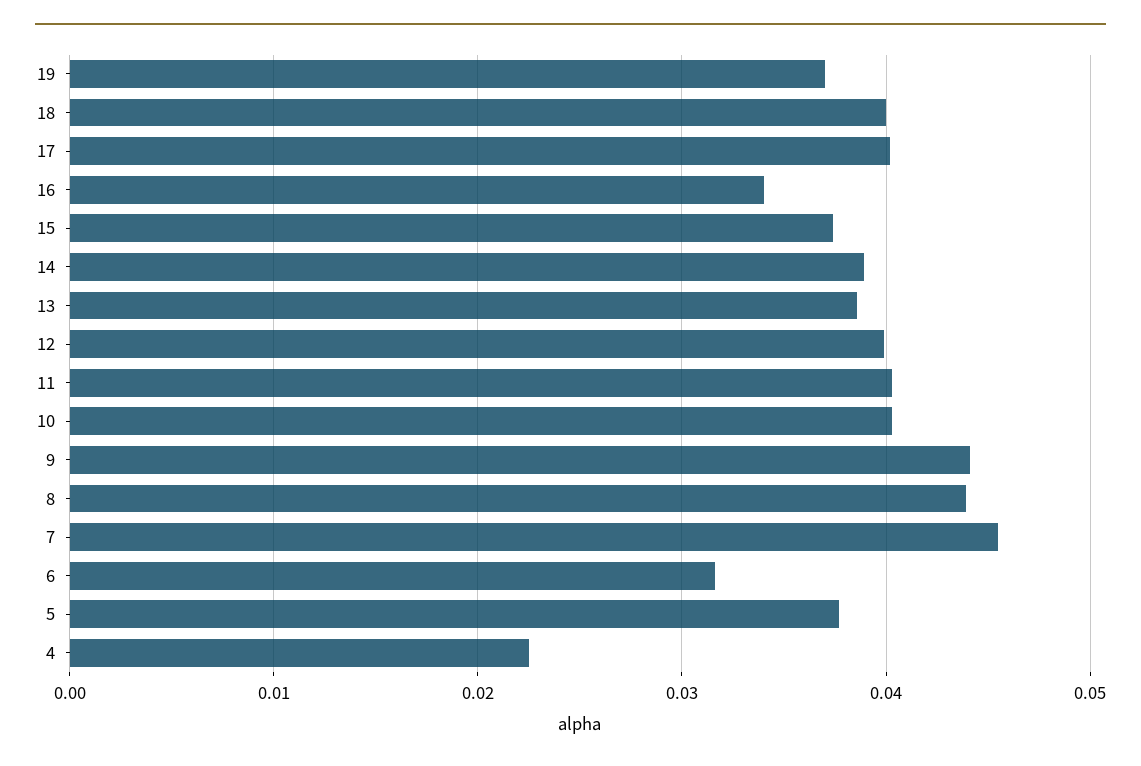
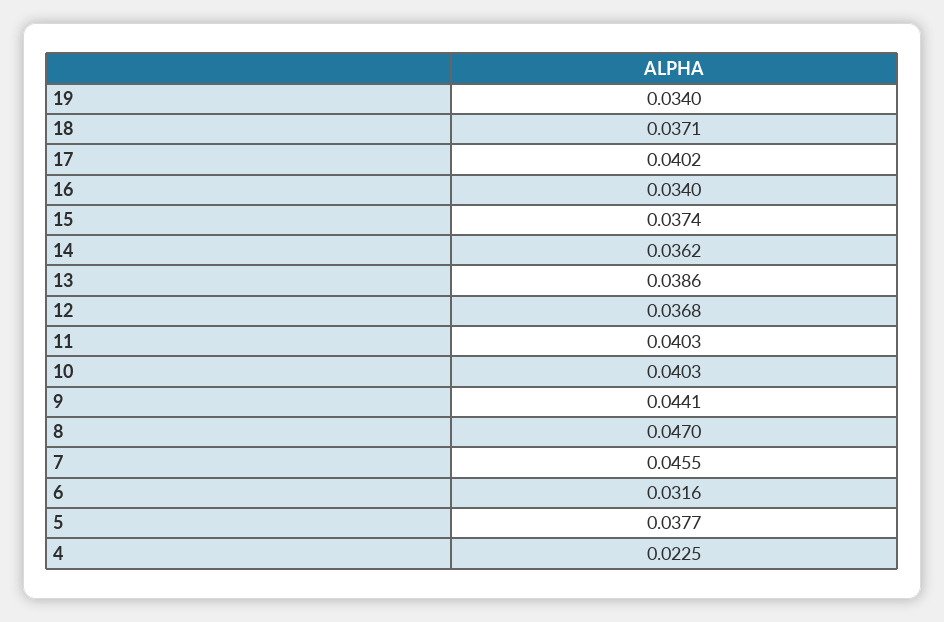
19: 0.037 -> 0.034
18: 0.04 -> 0.0371
14: 0.039 -> 0.0362
12: 0.04 -> 0.0368
8: 0.044 -> 0.047

